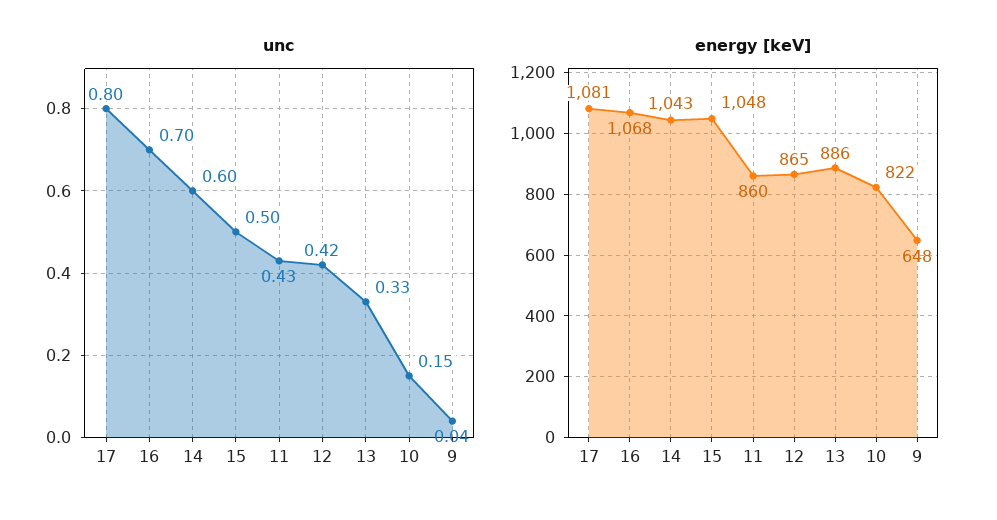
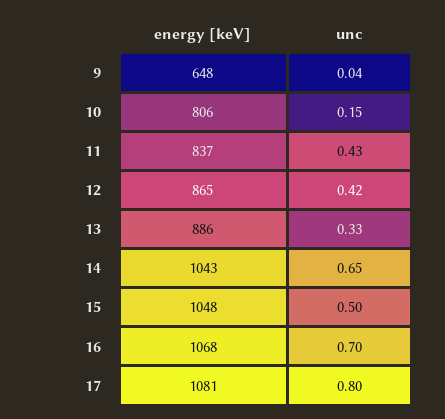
unc, 14: 0.6 -> 0.65
energy [keV], 11: 860 -> 837
energy [keV], 10: 822 -> 806

